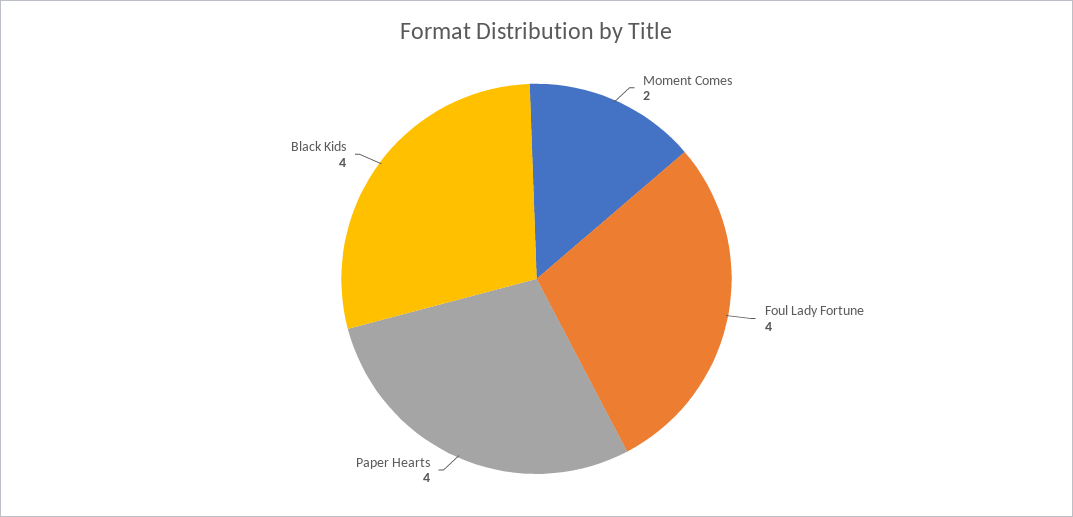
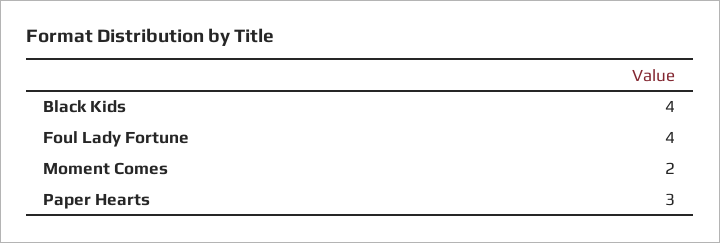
Paper Hearts: 4 -> 3

